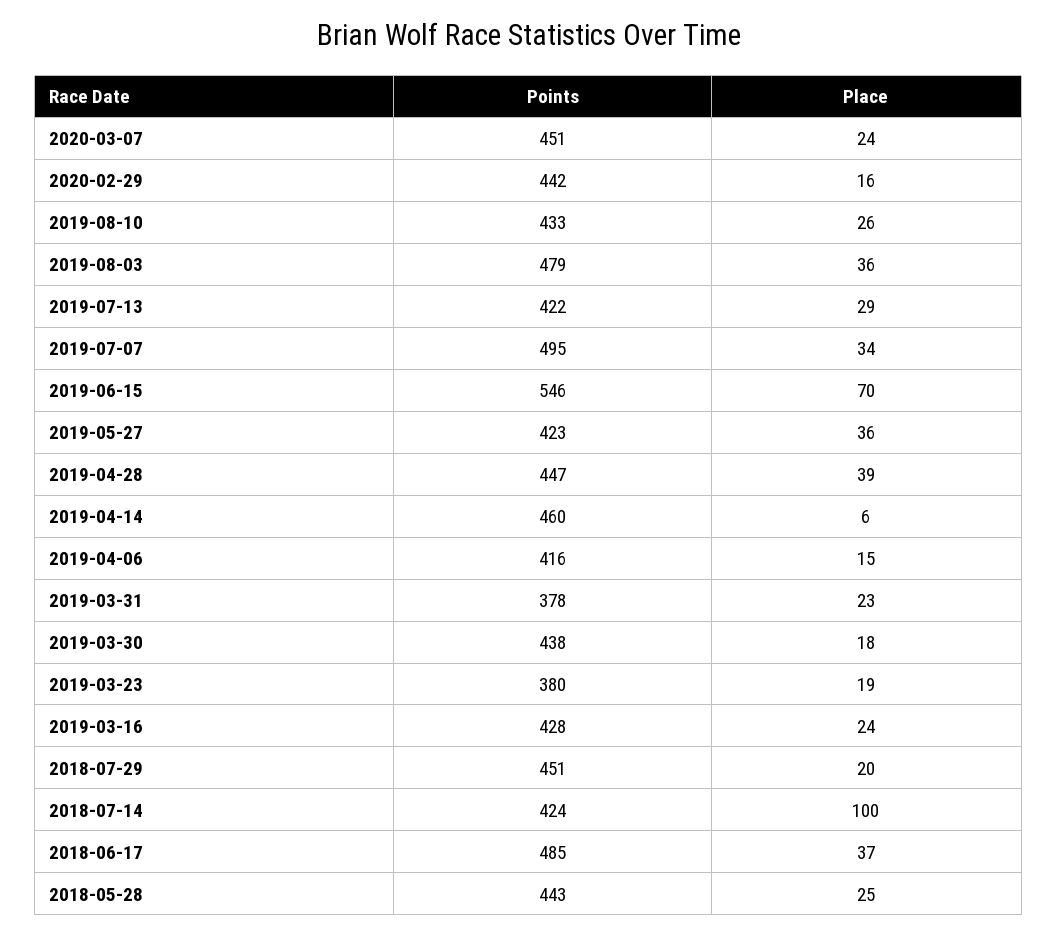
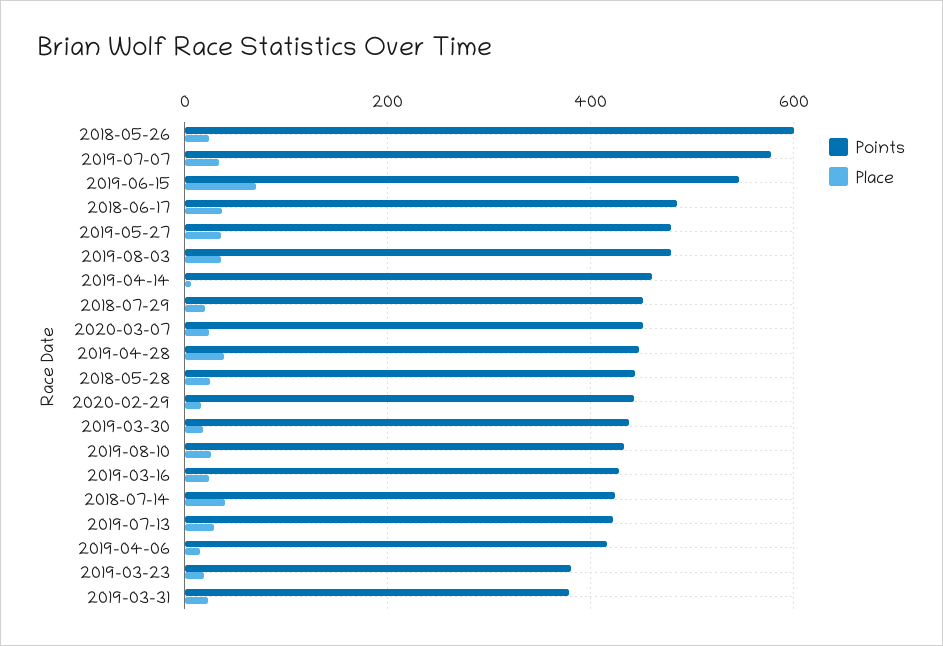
Points, 2019-07-07: 495 -> 580
Points, 2019-05-27: 423 -> 480
Place, 2018-07-14: 100 -> 40
Points, 2018-05-26: none -> 600
Place, 2018-05-26: none -> 20

